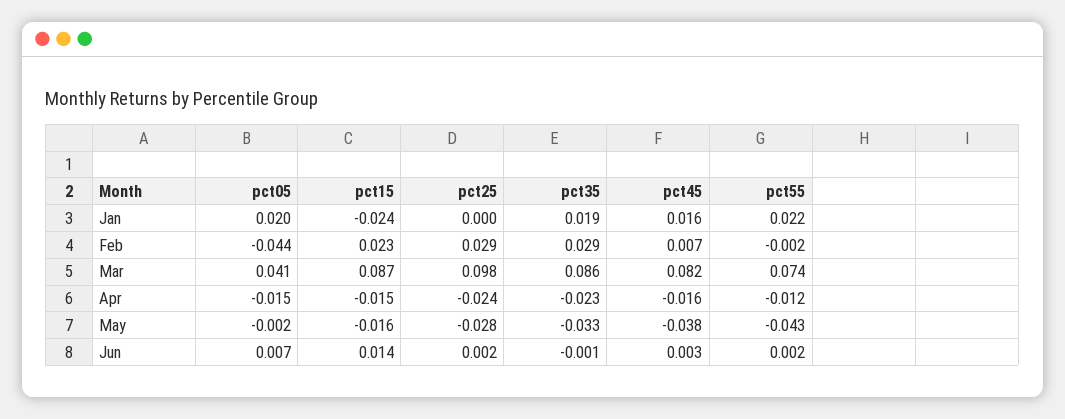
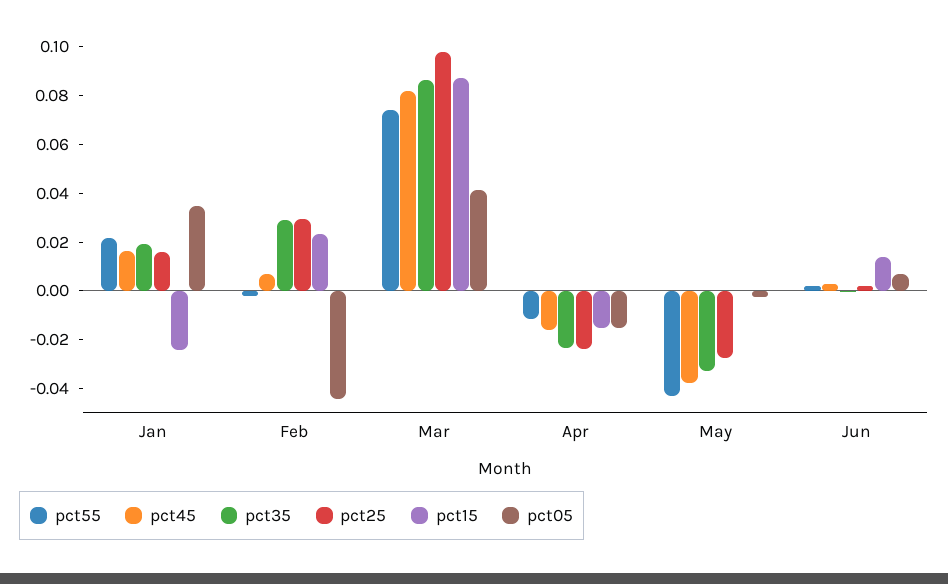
pct05, Jan: 0.02 -> 0.035
pct25, Jan: 0 -> 0.015
pct15, May: -0.016 -> 0

